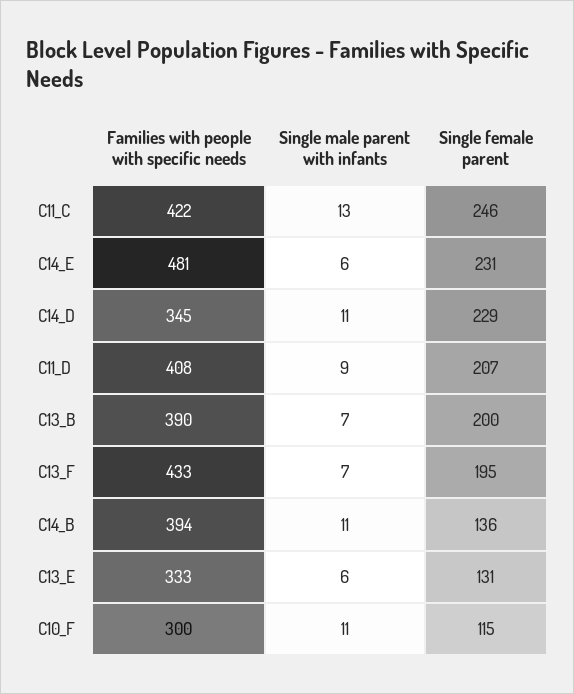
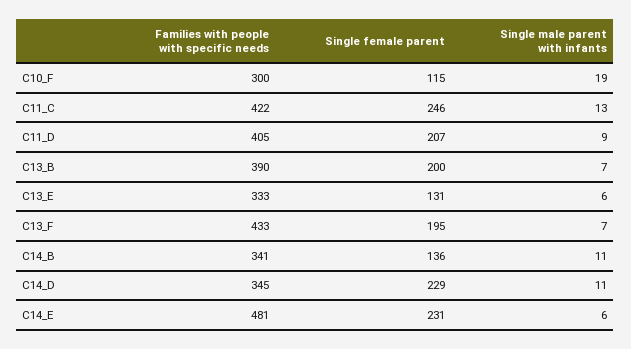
Families with people with specific needs, C11_D: 408 -> 405
Families with people with specific needs, C14_B: 394 -> 341
Single male parent with infants, C10_F: 11 -> 19

